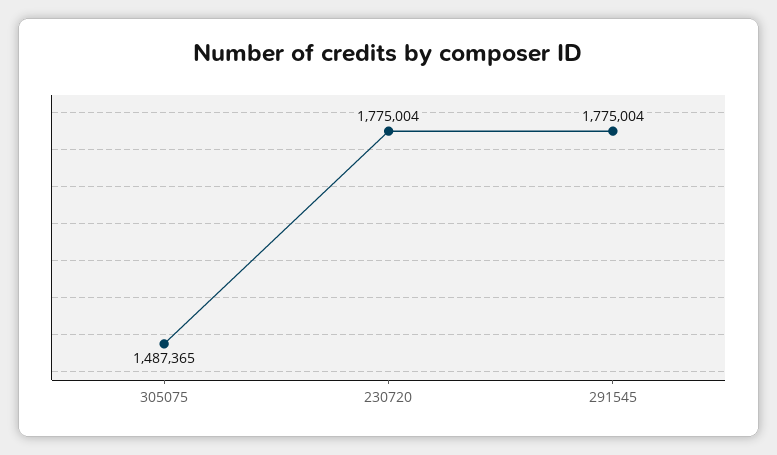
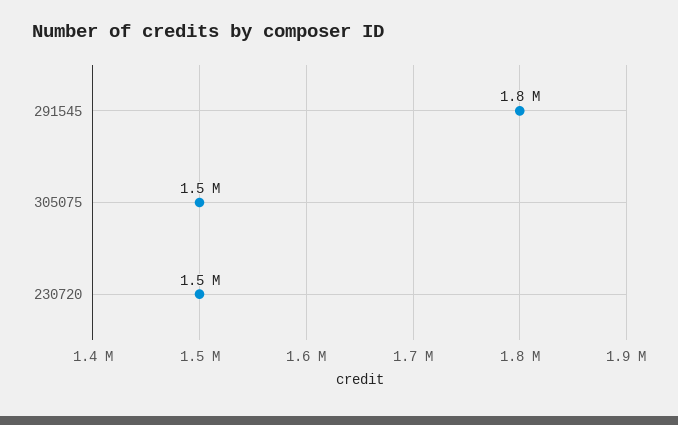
230720: 1775004 -> 1500000

